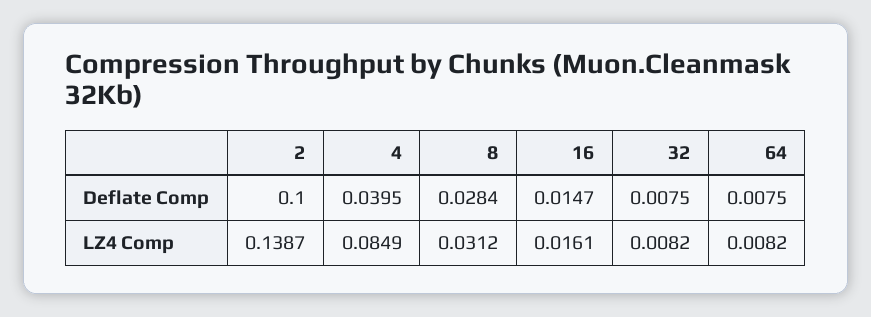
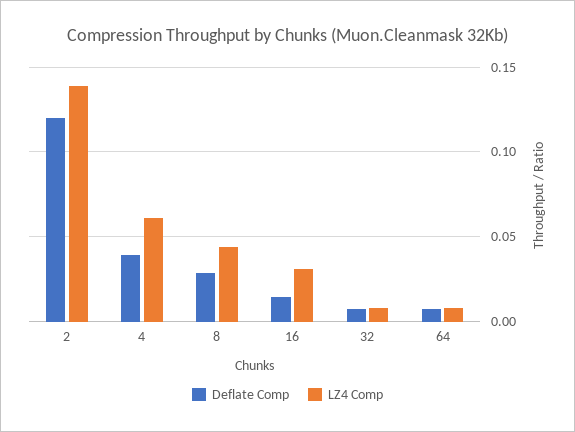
Deflate Comp, 2: 0.1 -> 0.12
LZ4 Comp, 4: 0.0849 -> 0.06
LZ4 Comp, 8: 0.0312 -> 0.045
LZ4 Comp, 16: 0.0161 -> 0.03

